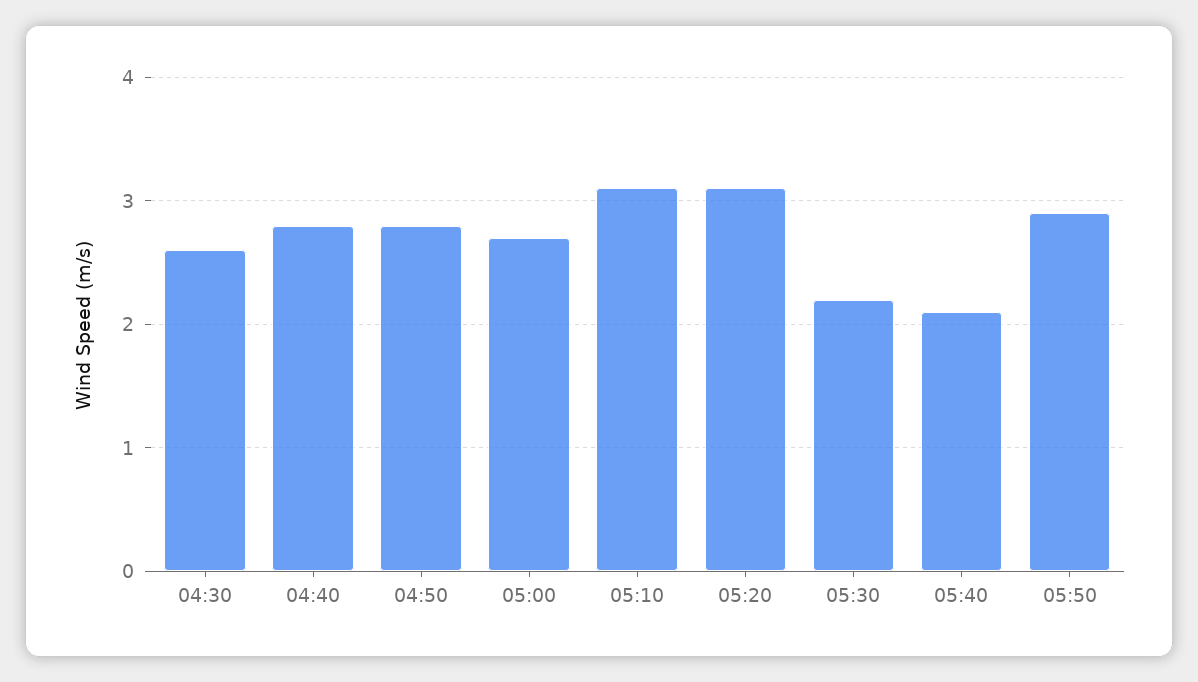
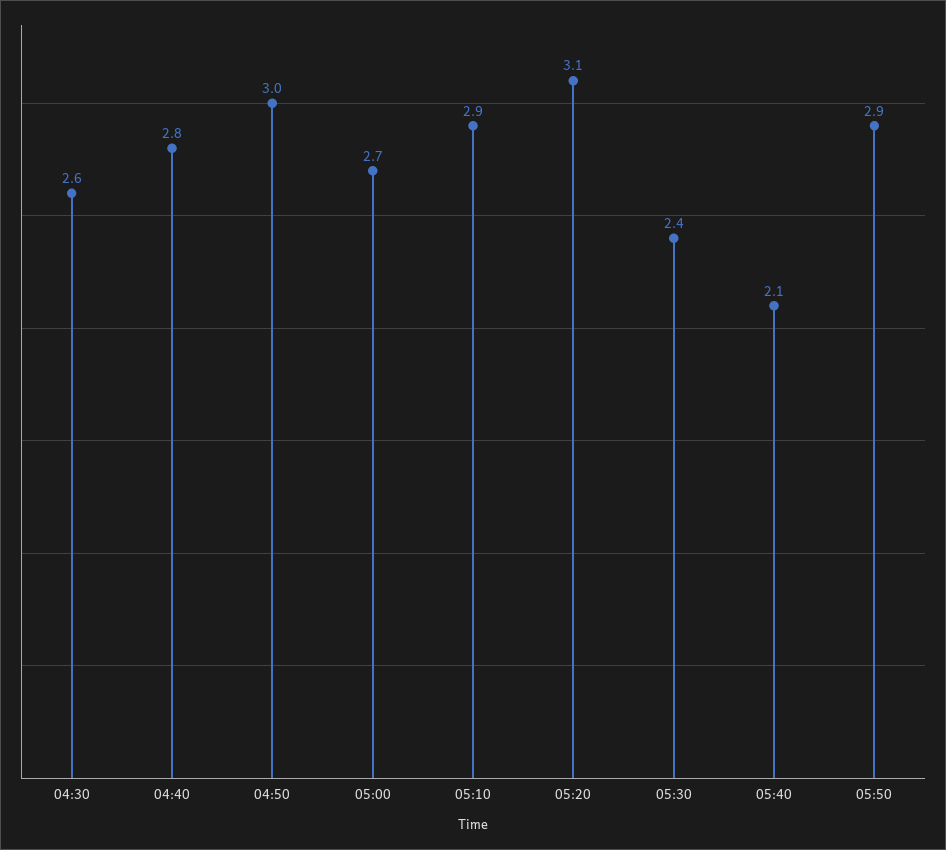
04:50: 2.8 -> 3
05:10: 3.1 -> 2.9
05:30: 2.2 -> 2.4

